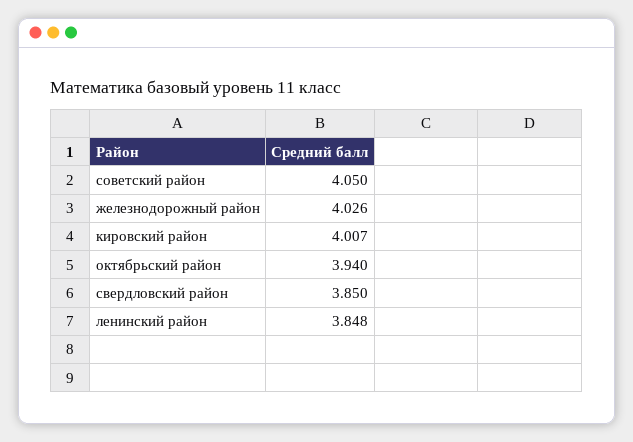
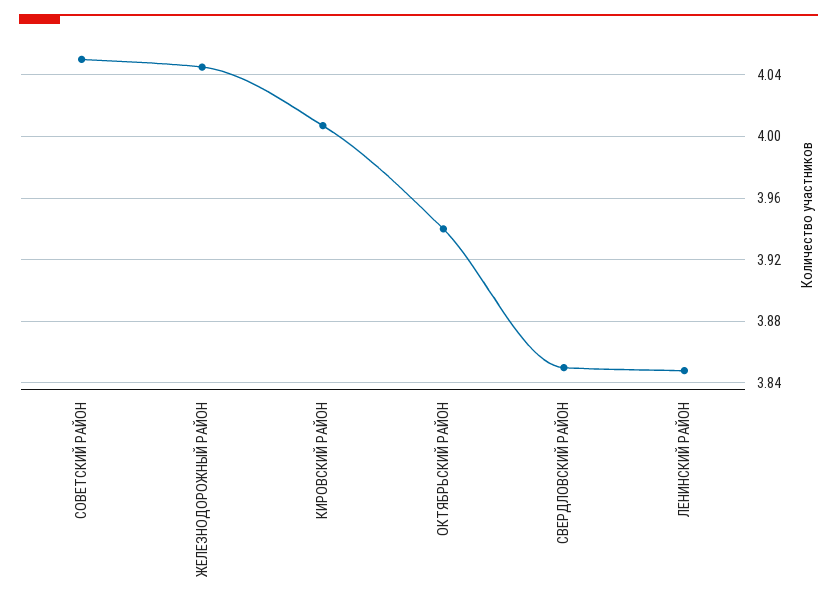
железнодорожный район: 4.026 -> 4.045

